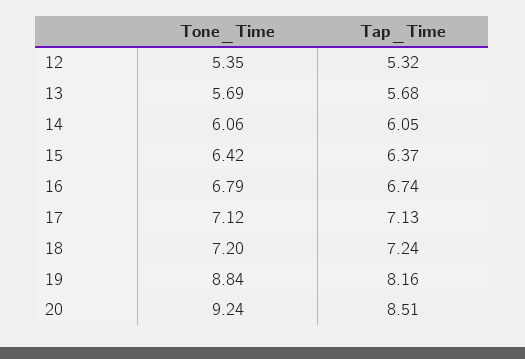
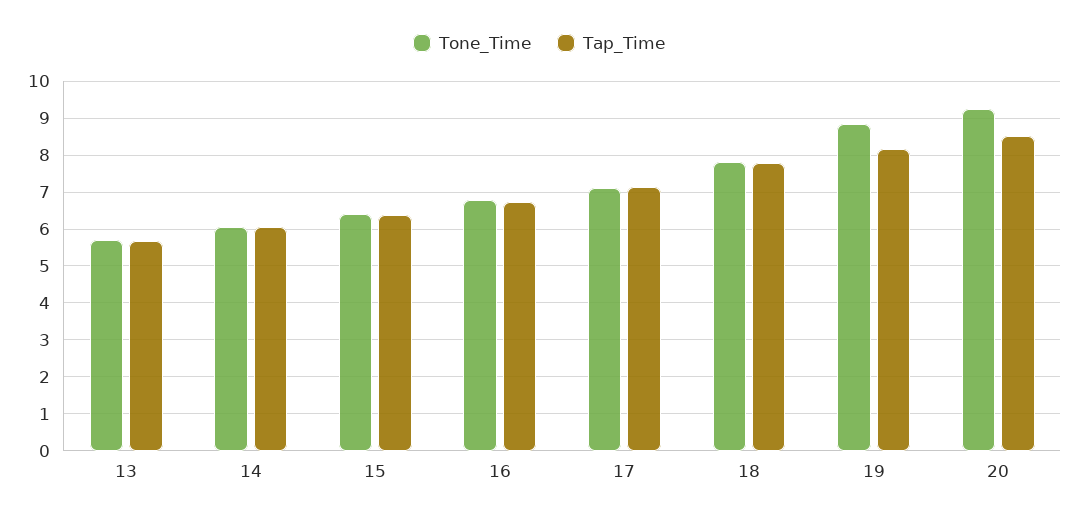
Tone_Time, 12: 5.35 -> none
Tap_Time, 12: 5.32 -> none
Tone_Time, 18: 7.2 -> 7.8
Tap_Time, 18: 7.24 -> 7.8

